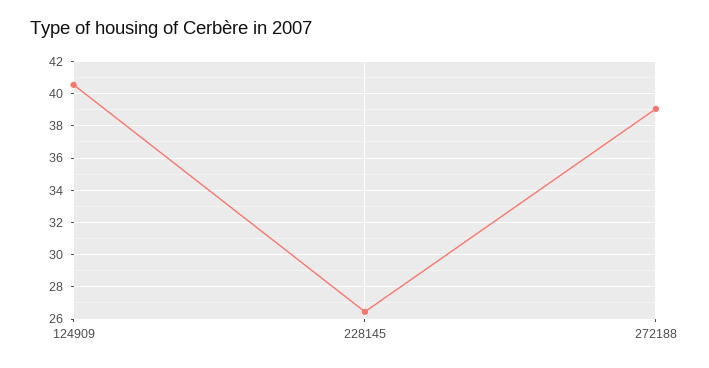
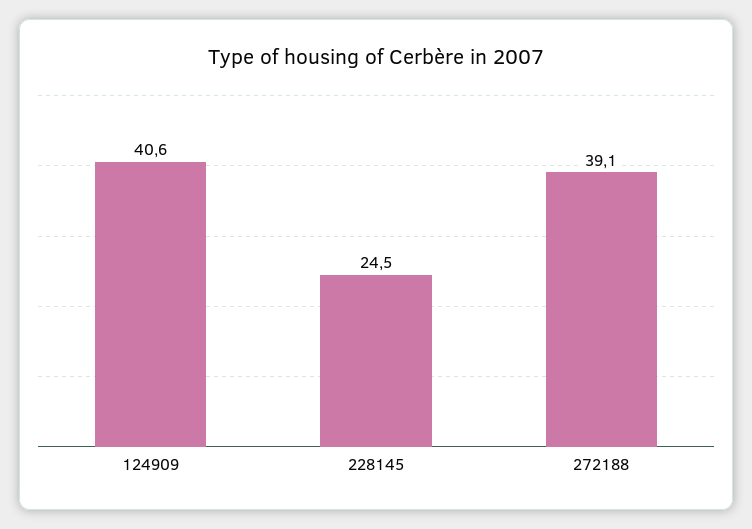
228145: 26.5 -> 24.5

